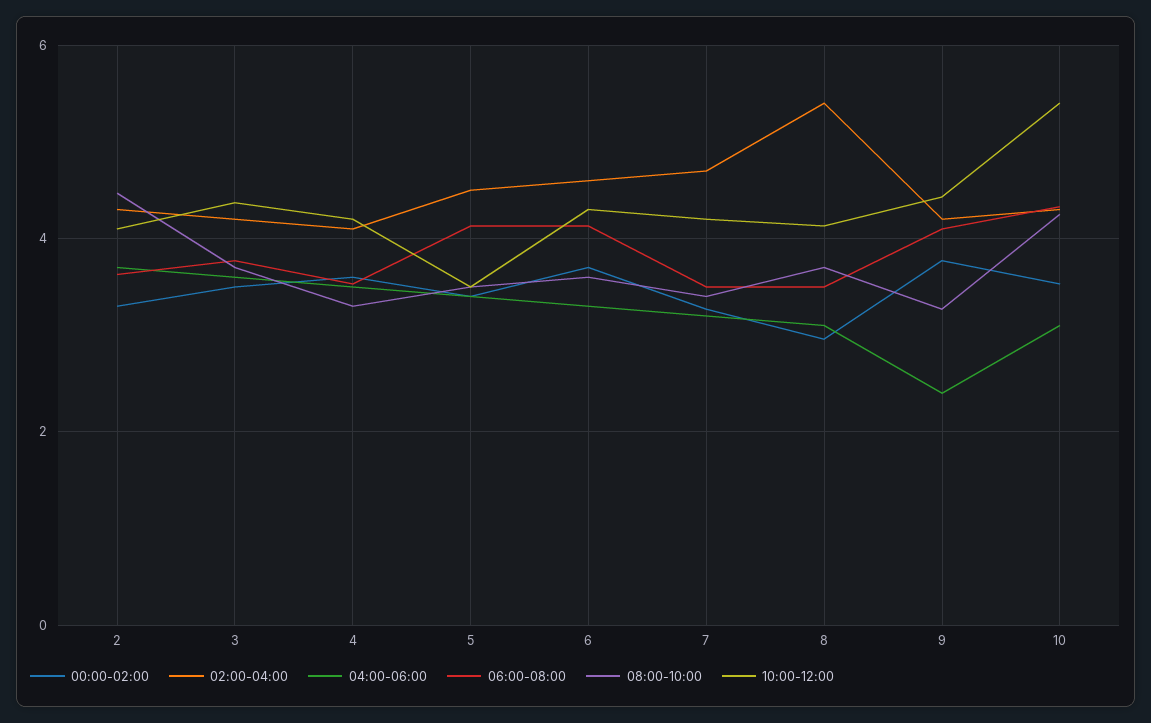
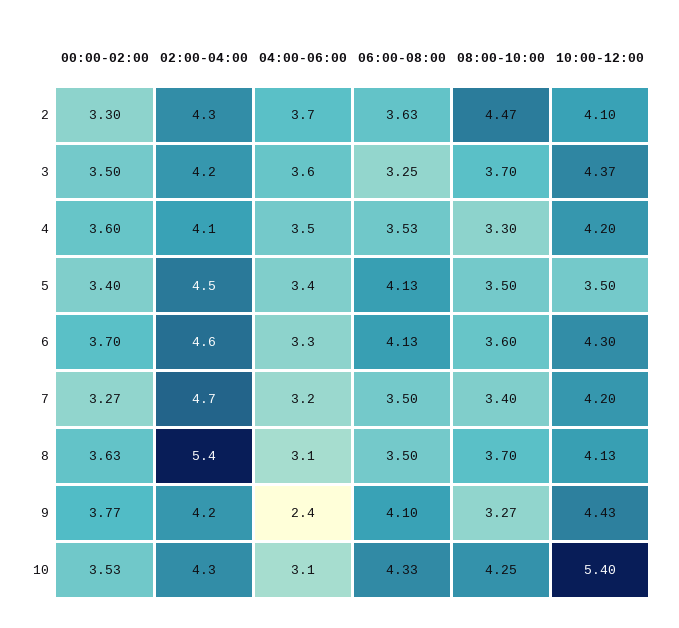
06:00-08:00, 3: 3.8 -> 3.25
00:00-02:00, 8: 3 -> 3.63

